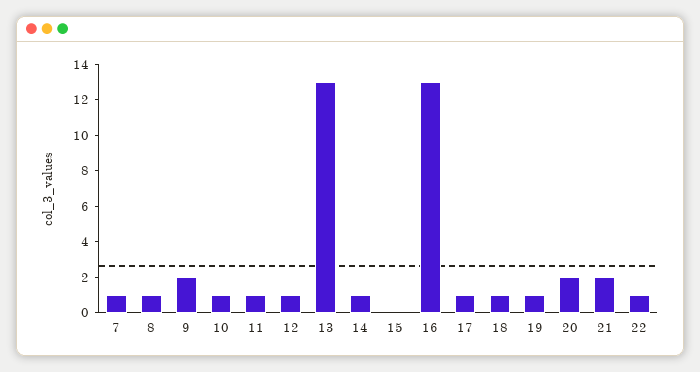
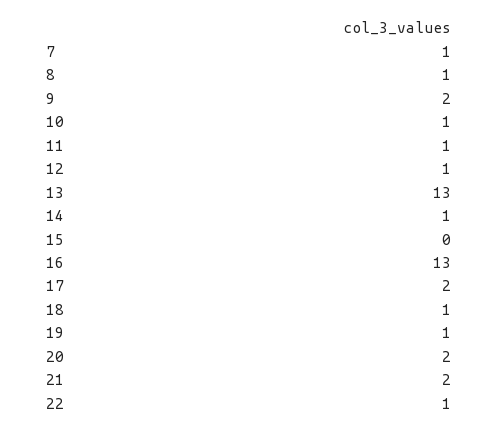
17: 1 -> 2

